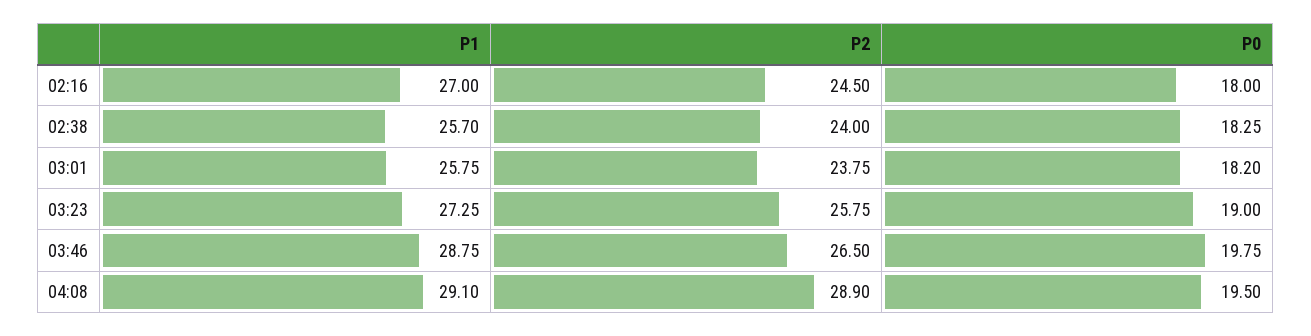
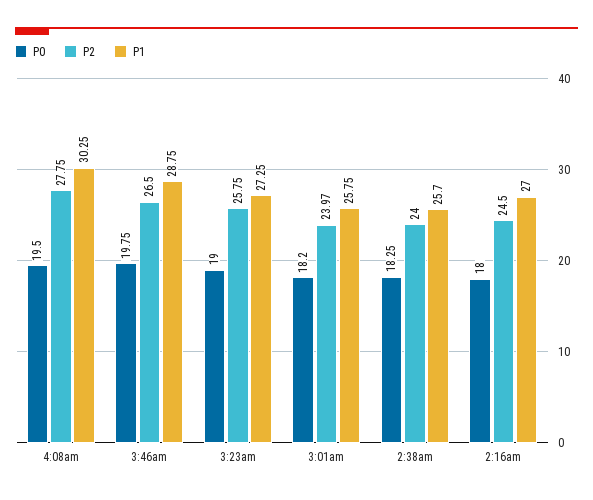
P2, 03:01: 23.75 -> 23.97
P1, 04:08: 29.1 -> 30.25
P2, 04:08: 28.9 -> 27.75

